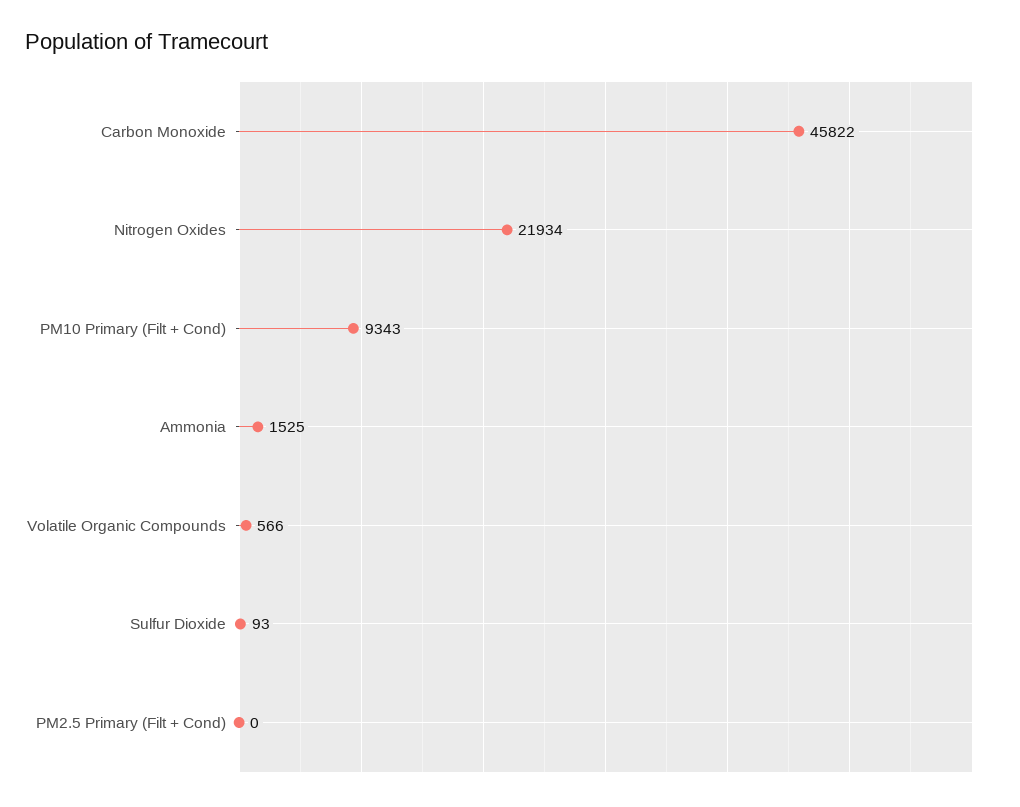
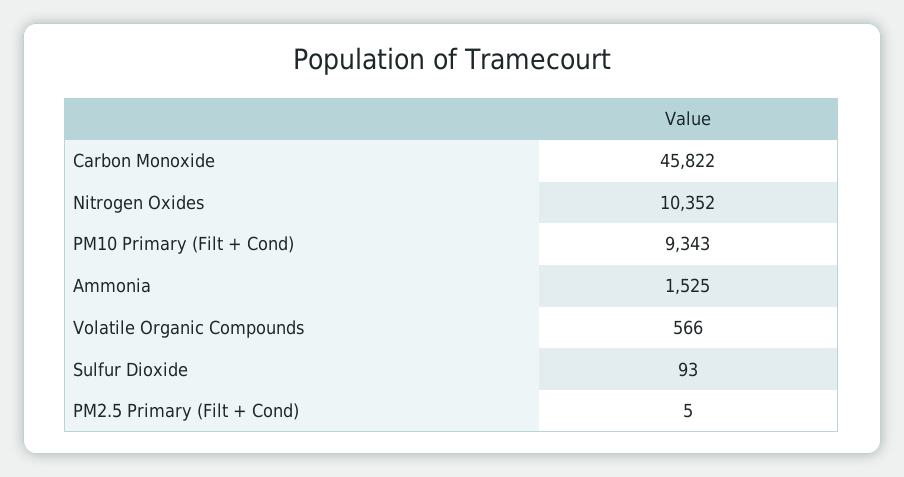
Nitrogen Oxides: 21934 -> 10352
PM2.5 Primary (Filt + Cond): 0 -> 5

